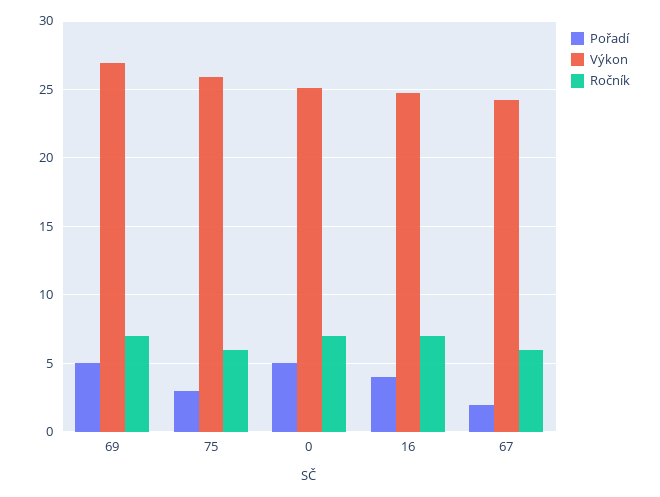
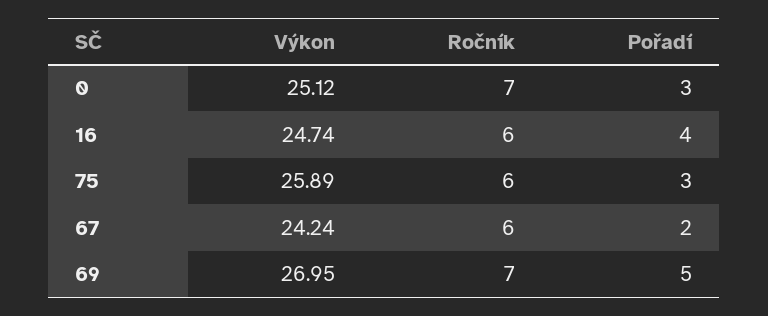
Pořadí, 0: 5 -> 3
Ročník, 16: 7 -> 6

